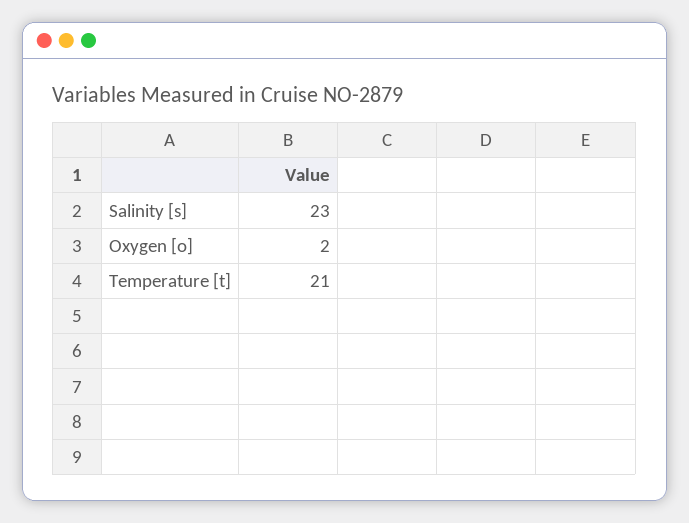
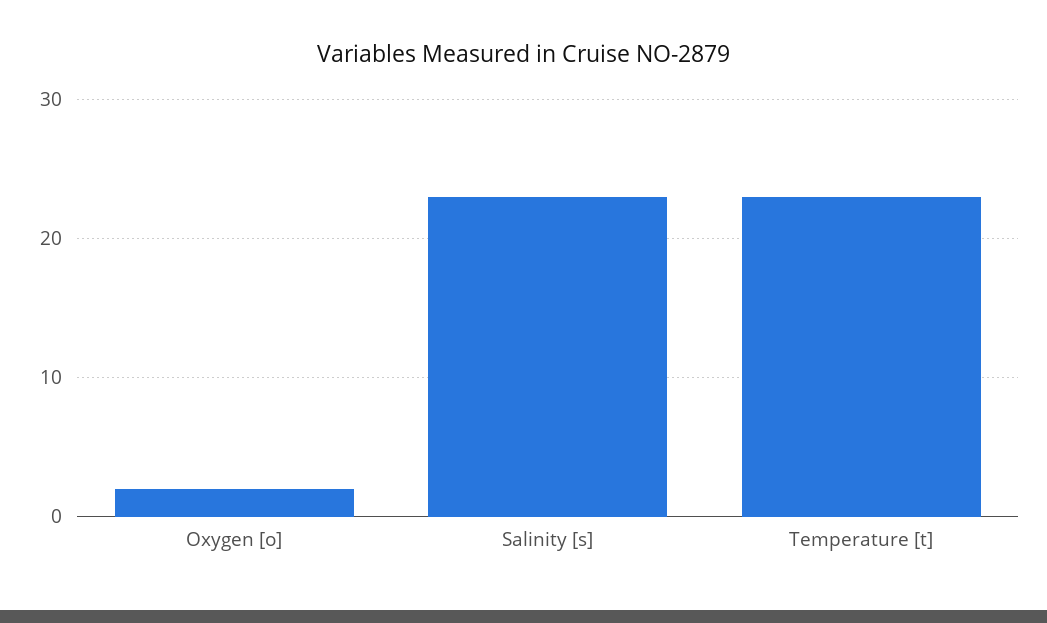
Temperature [t]: 21 -> 23

